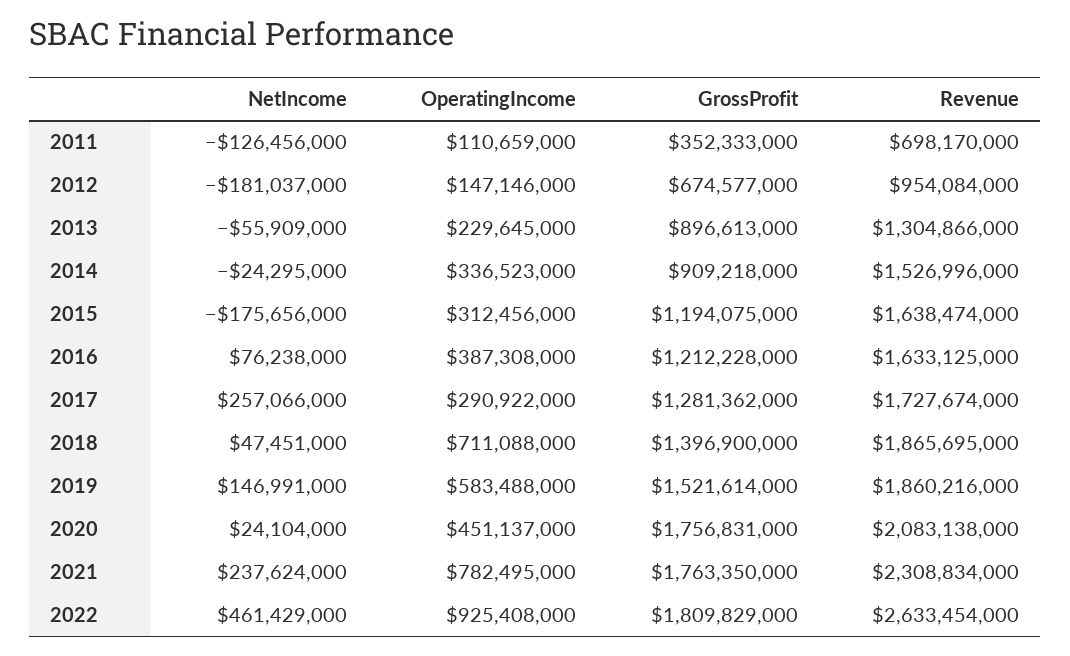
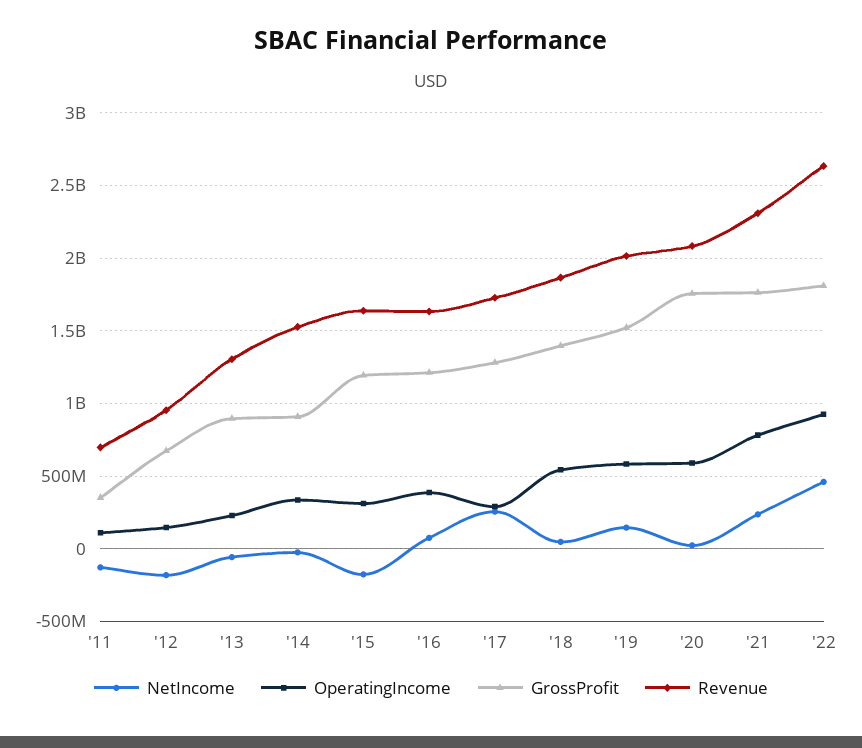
OperatingIncome, 2018: 711088000 -> 550000000
Revenue, 2019: 1860216000 -> 2000000000
OperatingIncome, 2020: 451137000 -> 600000000

